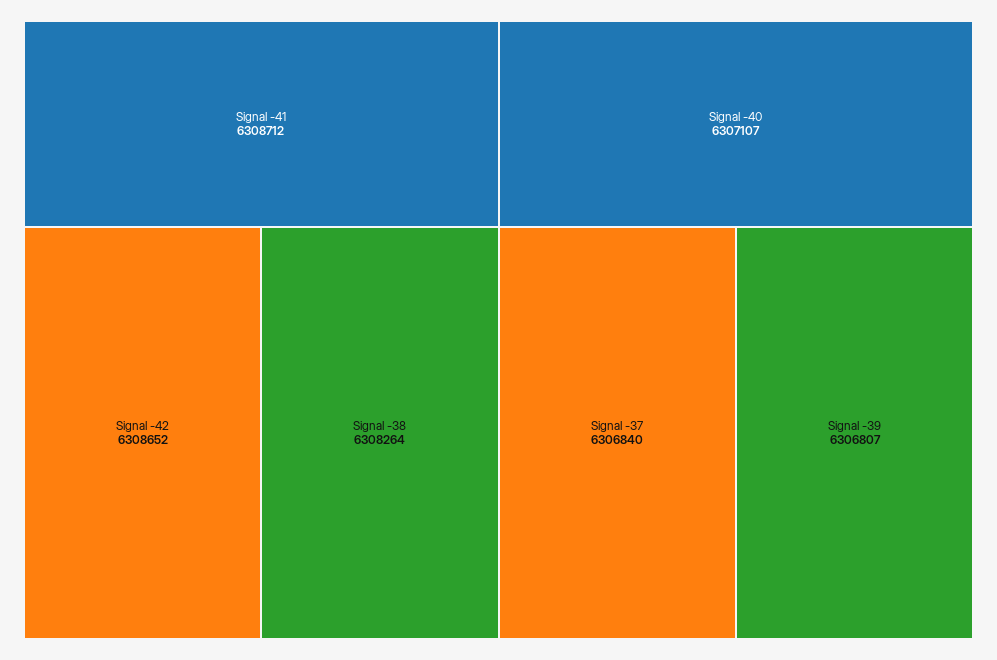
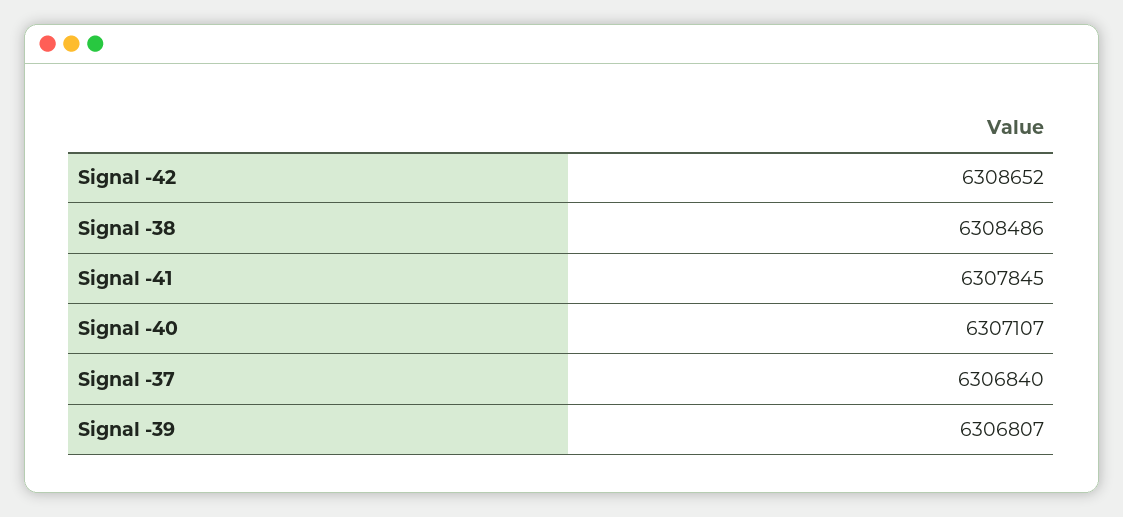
Signal -41: 6308712 -> 6307845
Signal -38: 6308264 -> 6308486

